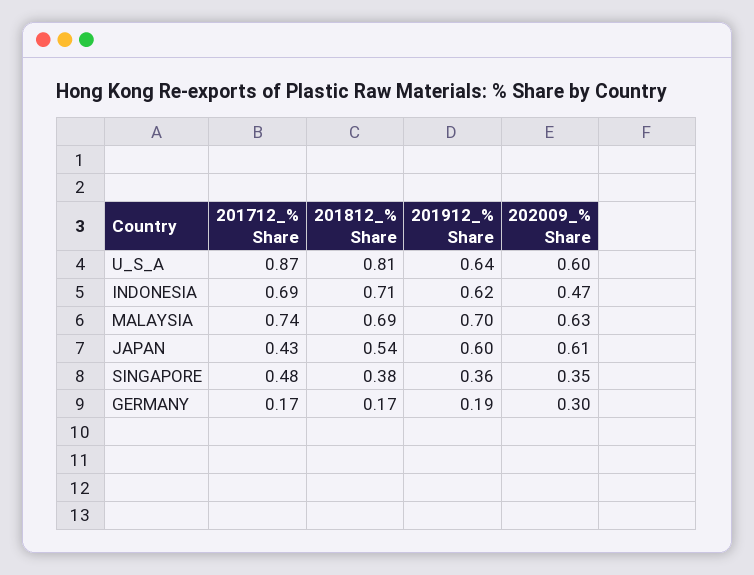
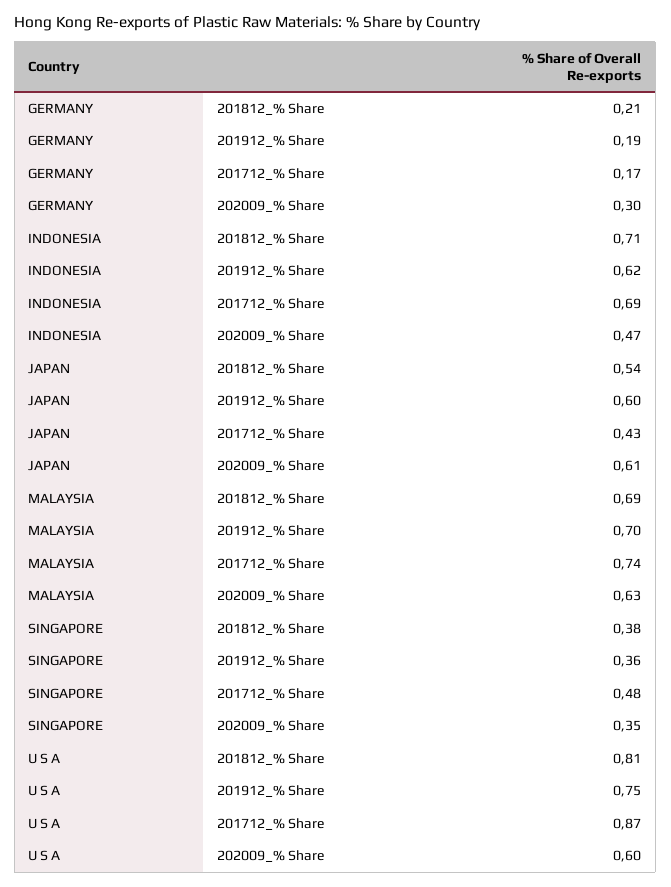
201912_% Share, U_S_A: 0.64 -> 0.75
201812_% Share, GERMANY: 0.17 -> 0.21

